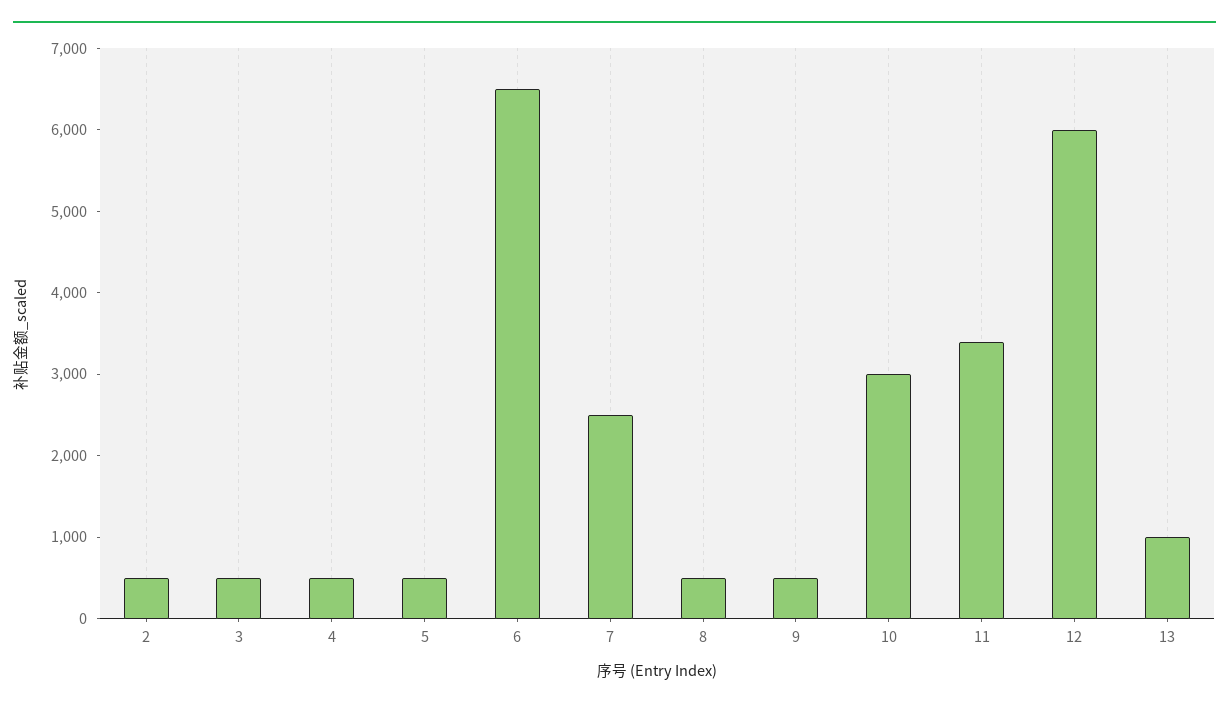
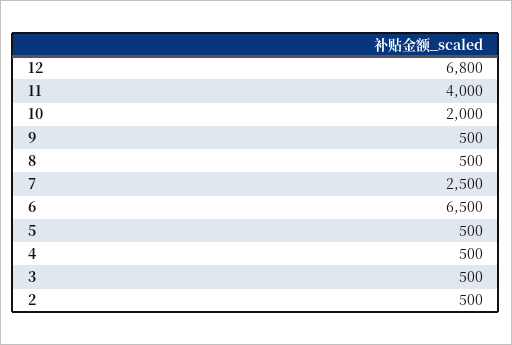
10: 3000 -> 2000
11: 3400 -> 4000
12: 6000 -> 6800
13: 1000 -> none

